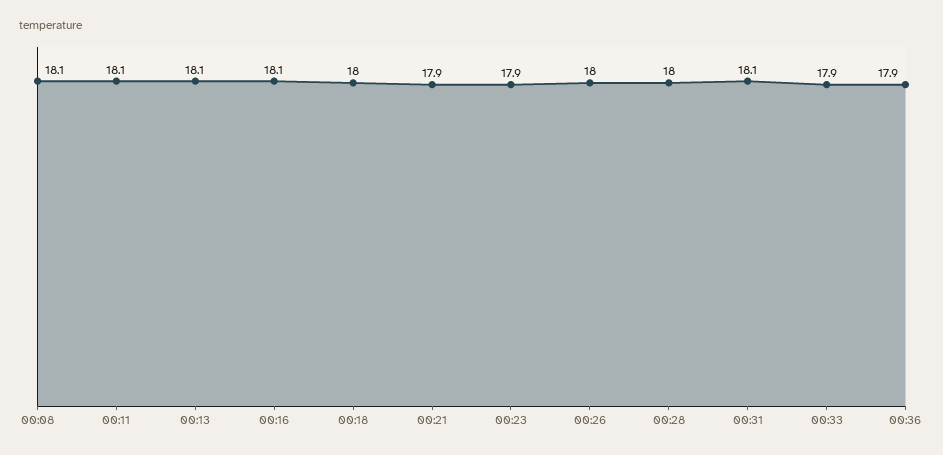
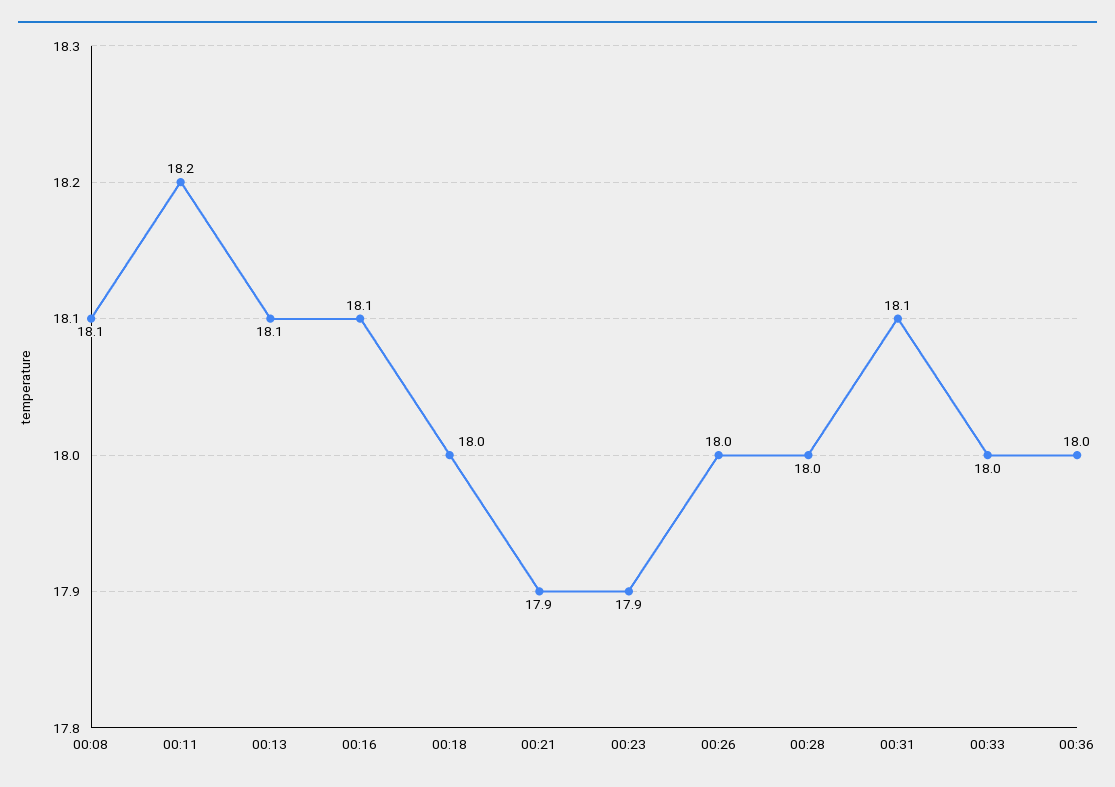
00:11: 18.1 -> 18.2
00:33: 17.9 -> 18
00:36: 17.9 -> 18

